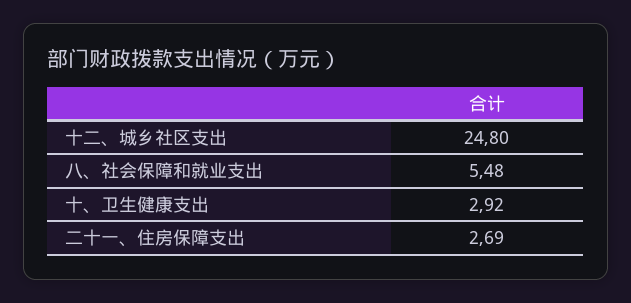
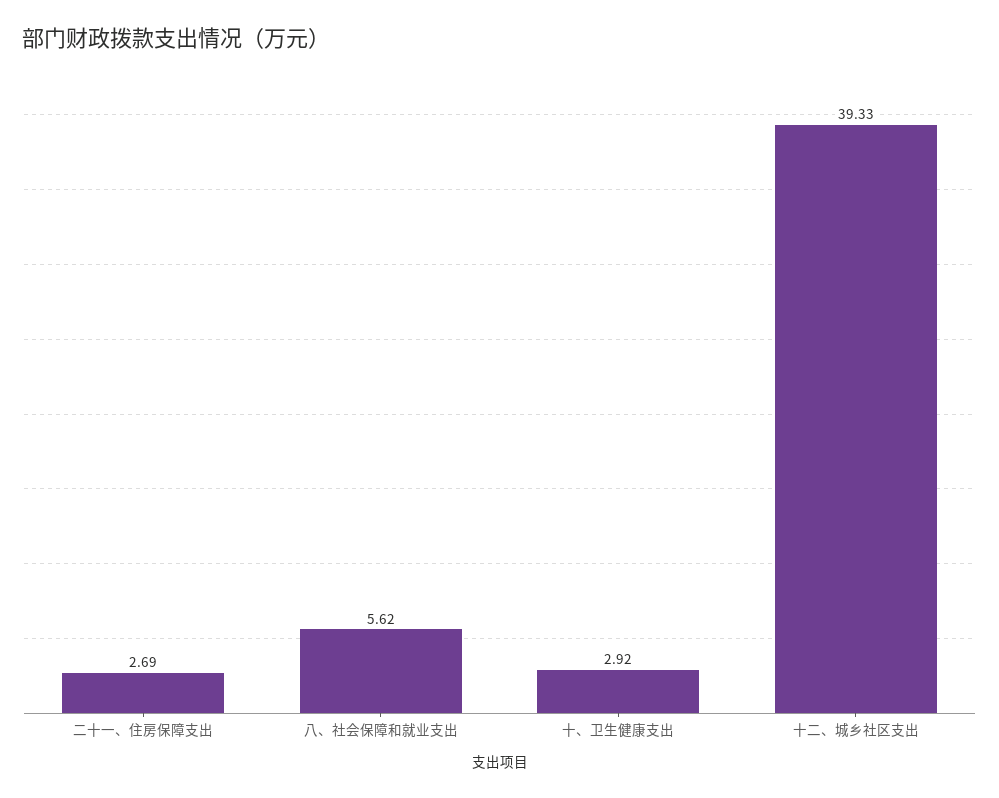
十二、城乡社区支出: 24.8 -> 39.33
八、社会保障和就业支出: 5.48 -> 5.62

